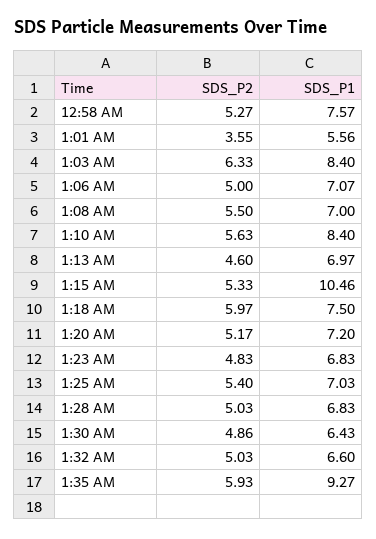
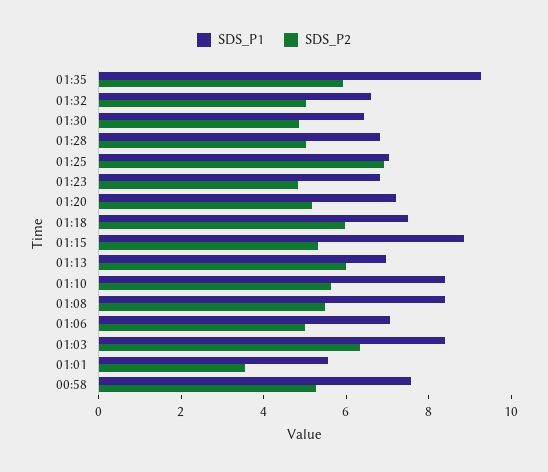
SDS_P1, 1:08 AM: 7 -> 8.5
SDS_P2, 1:13 AM: 4.6 -> 6
SDS_P1, 1:15 AM: 10.46 -> 9
SDS_P2, 1:25 AM: 5.4 -> 7

